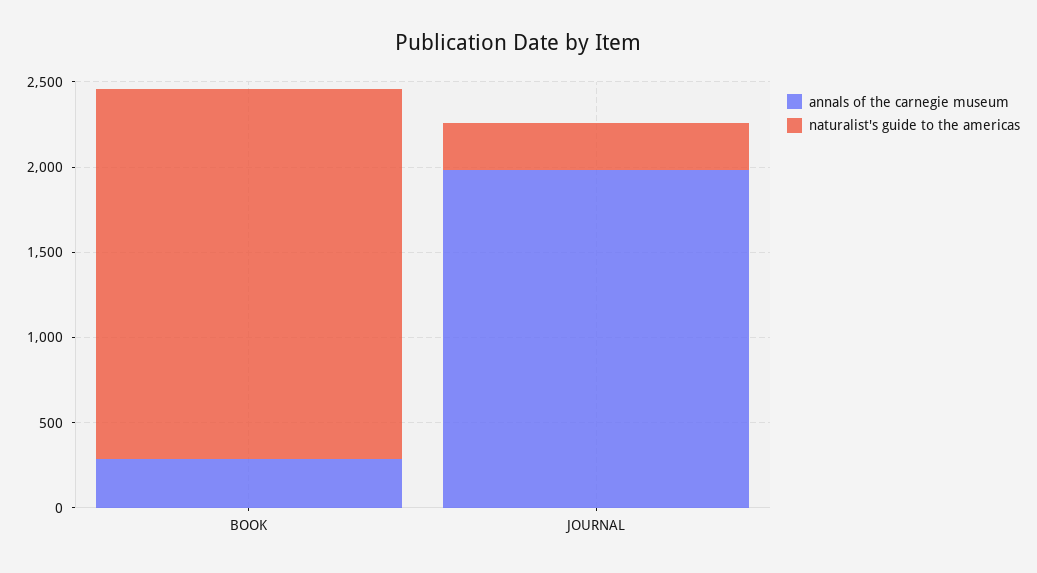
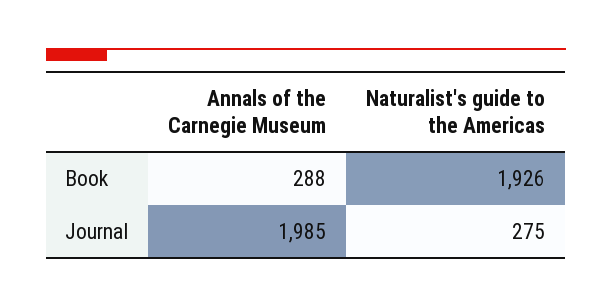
naturalist's guide to the americas, BOOK: 2200 -> 1926

